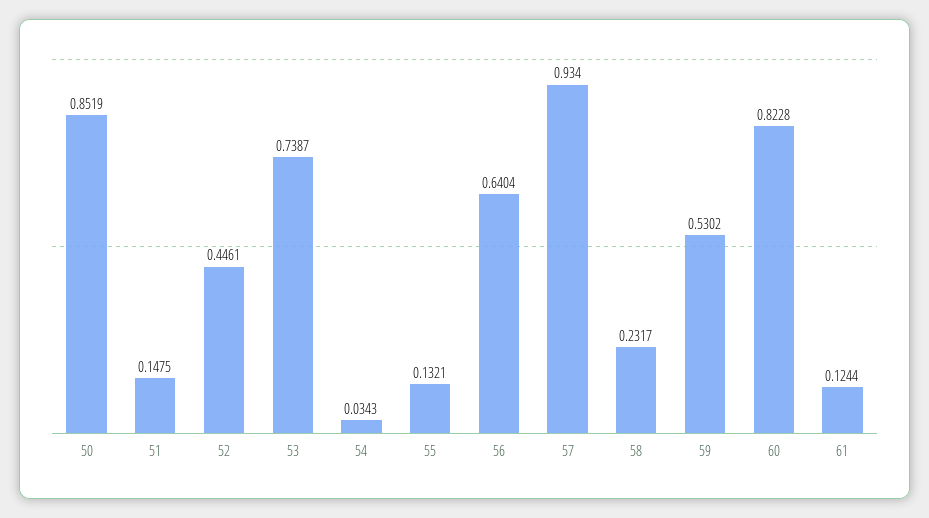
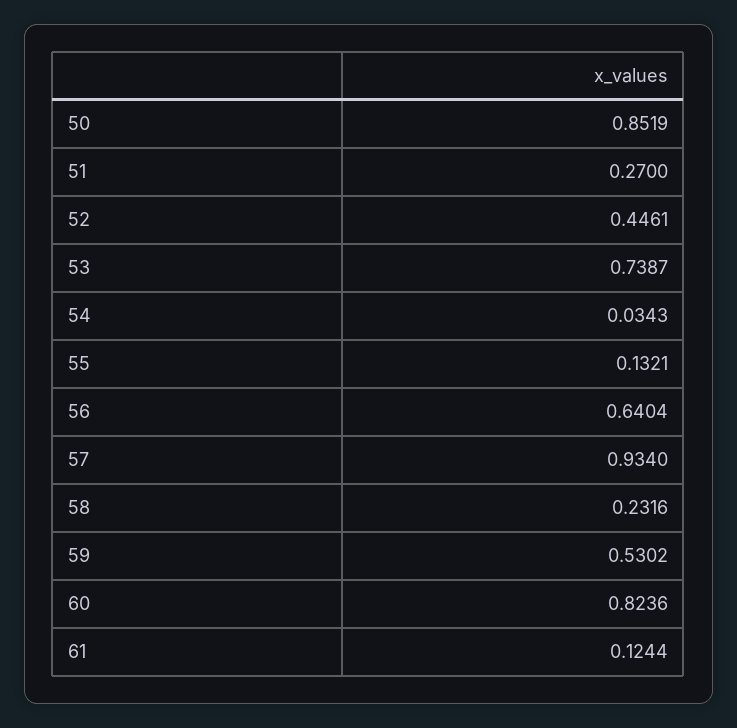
51: 0.1475 -> 0.27
58: 0.2317 -> 0.2316
60: 0.8228 -> 0.8236

